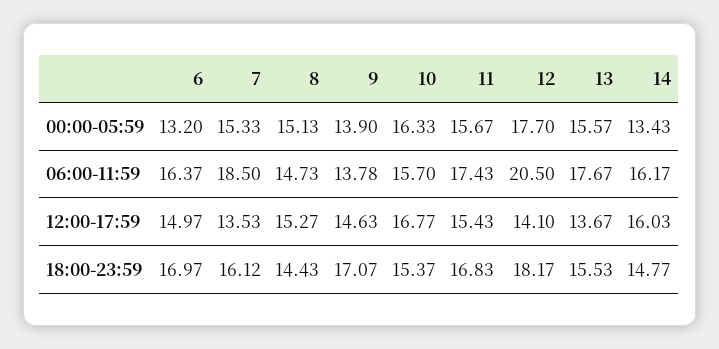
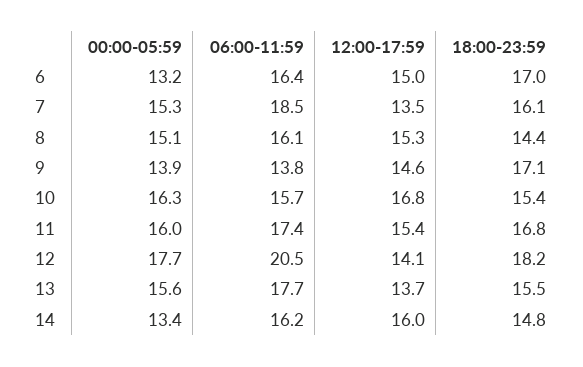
11, 00:00-05:59: 15.67 -> 16
8, 06:00-11:59: 14.73 -> 16.1

